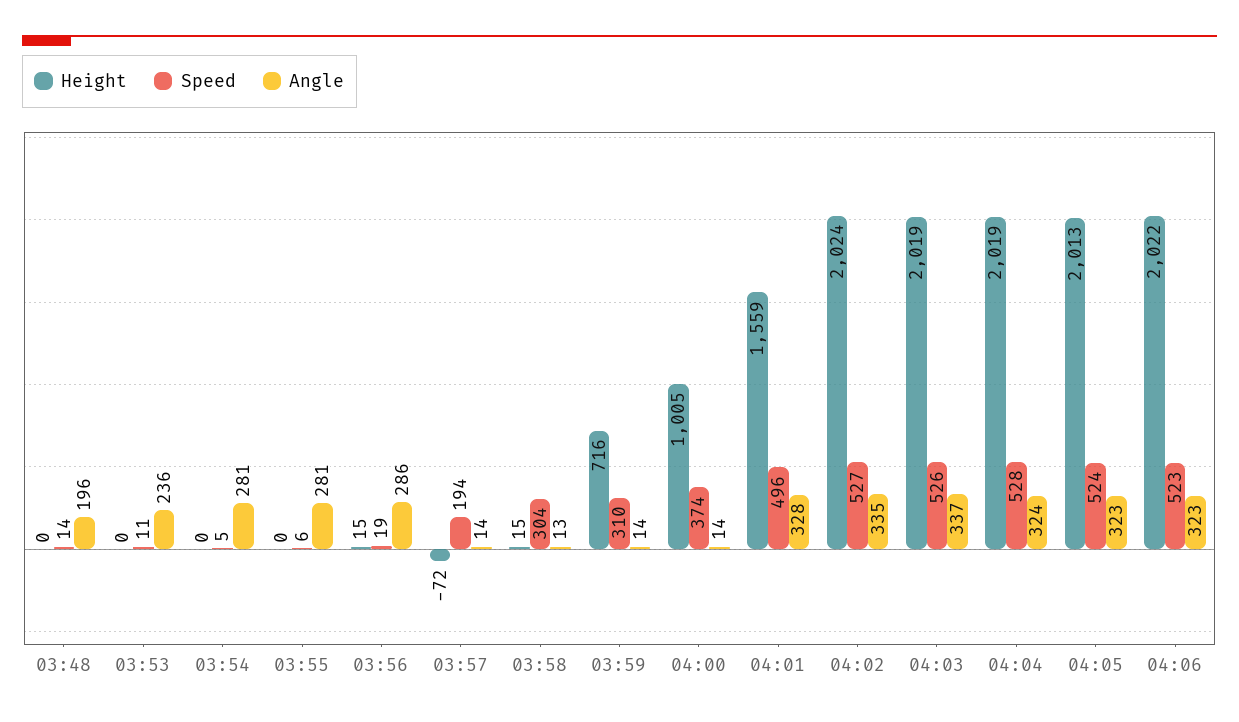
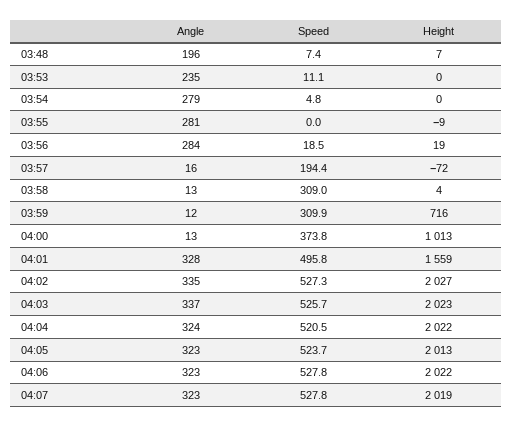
Height, 03:48: 0 -> 7
Speed, 03:48: 14 -> 7.4
Angle, 03:53: 236 -> 235
Angle, 03:54: 281 -> 279
Height, 03:55: 0 -> -9
Speed, 03:55: 6 -> 0
Height, 03:56: 15 -> 19
Angle, 03:56: 286 -> 284
Angle, 03:57: 14 -> 16
Height, 03:58: 15 -> 4
Speed, 03:58: 304 -> 309
Angle, 03:59: 14 -> 12
Height, 04:00: 1005 -> 1013
Angle, 04:00: 14 -> 13
Height, 04:02: 2024 -> 2027
Height, 04:03: 2019 -> 2023
Height, 04:04: 2019 -> 2022
Speed, 04:04: 528 -> 520.5
Speed, 04:06: 523 -> 527.8
Angle, 04:07: none -> 323
Speed, 04:07: none -> 527.8
Height, 04:07: none -> 2019

